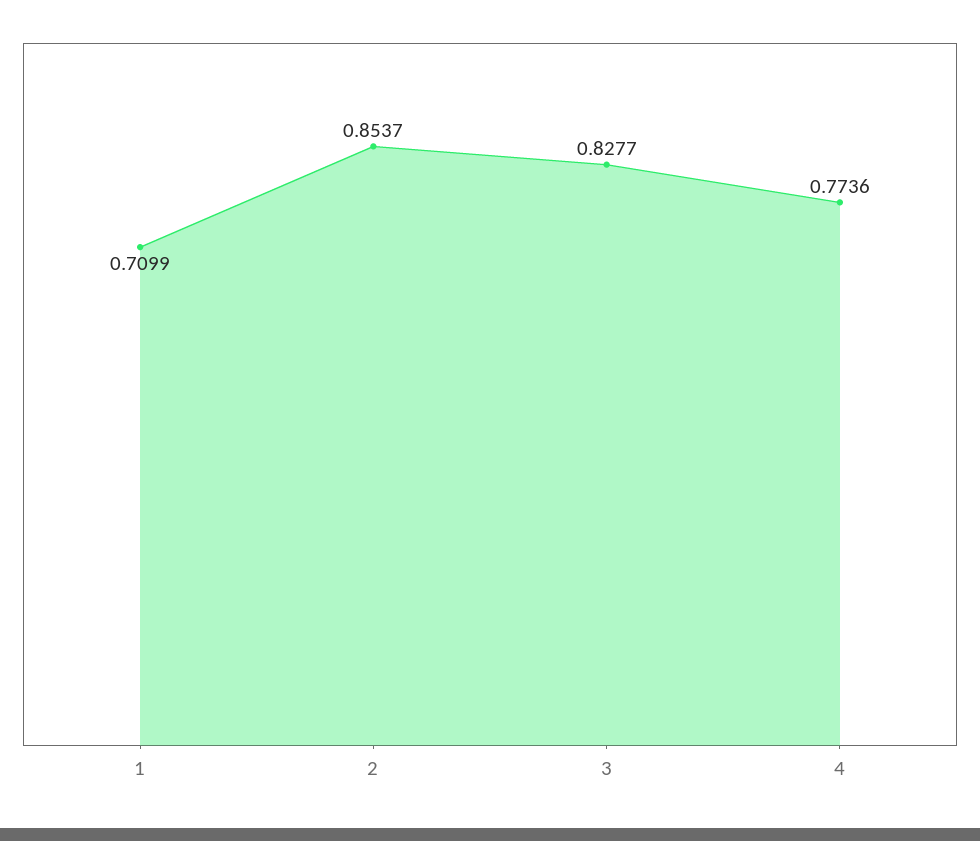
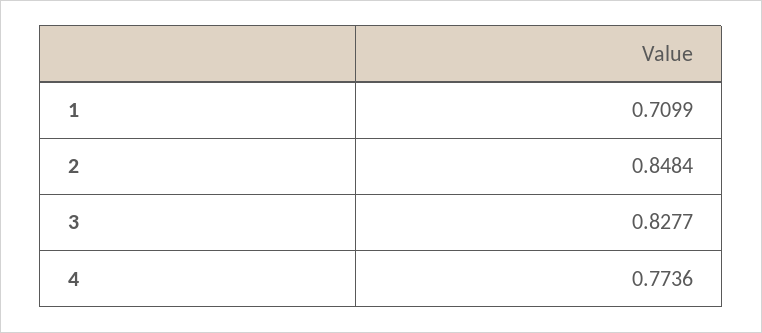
2: 0.8537 -> 0.8484

